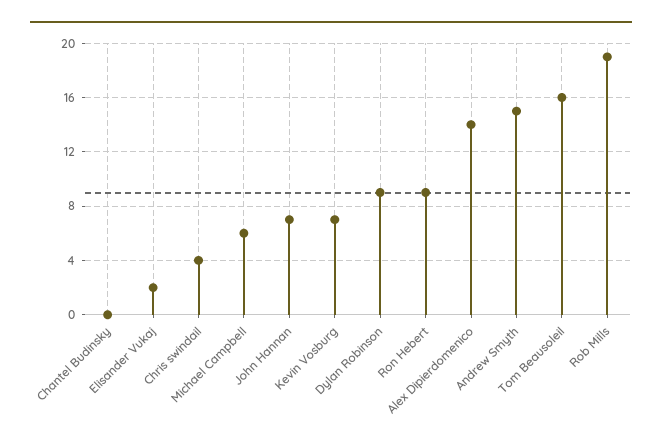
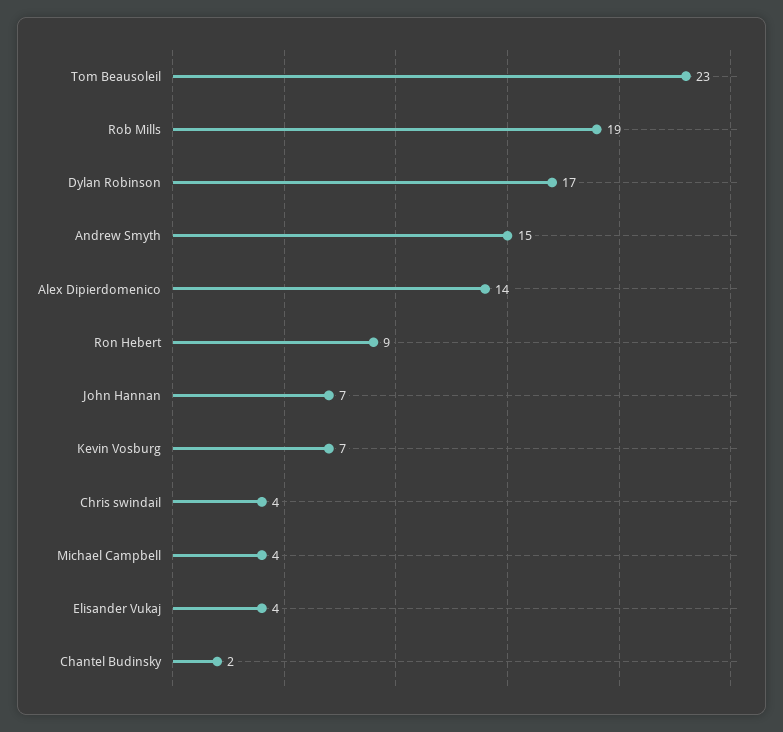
Chantel Budinsky: 0 -> 2
Elisander Vukaj: 2 -> 4
Michael Campbell: 6 -> 4
Dylan Robinson: 9 -> 17
Tom Beausoleil: 16 -> 23

